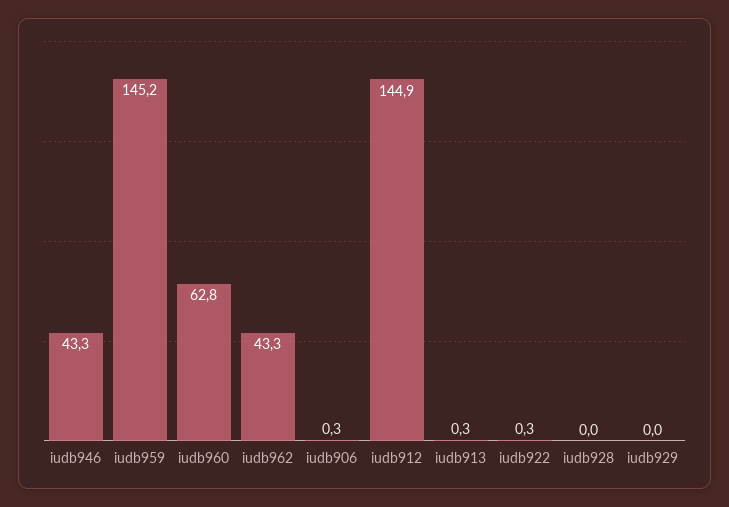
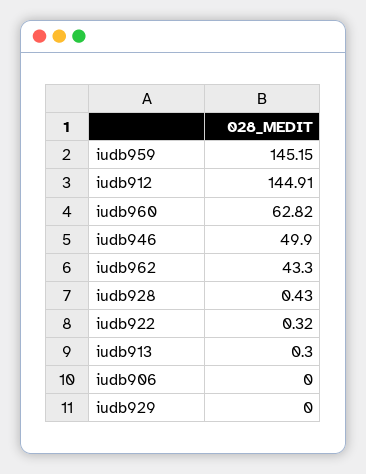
iudb946: 43.3 -> 49.9
iudb906: 0.3 -> 0
iudb928: 0 -> 0.43

